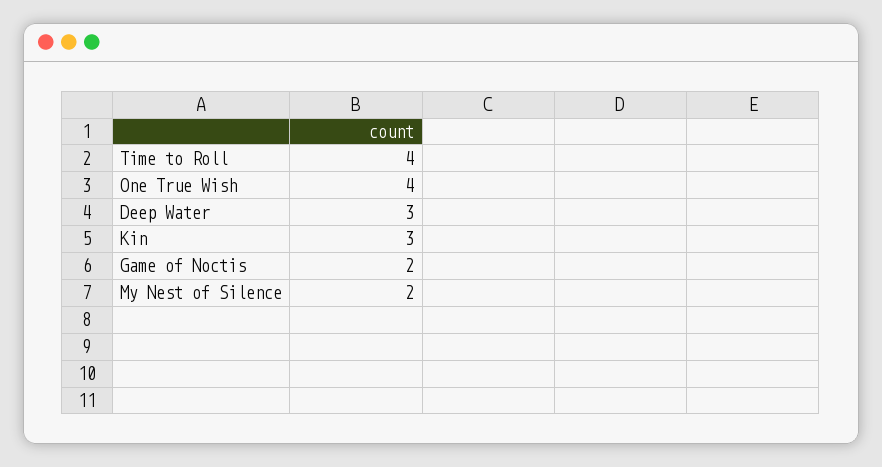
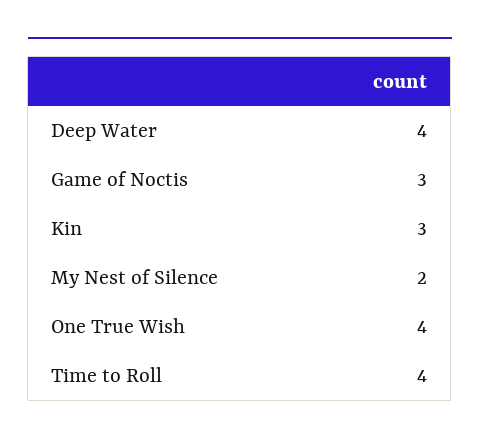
Deep Water: 3 -> 4
Game of Noctis: 2 -> 3

